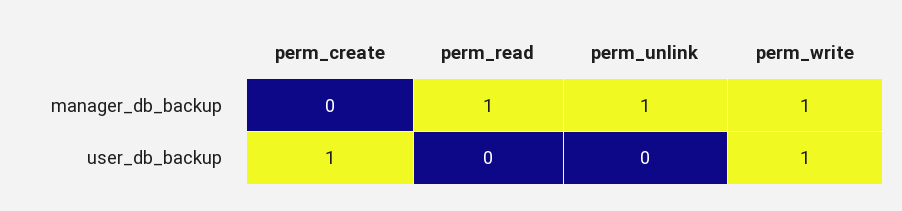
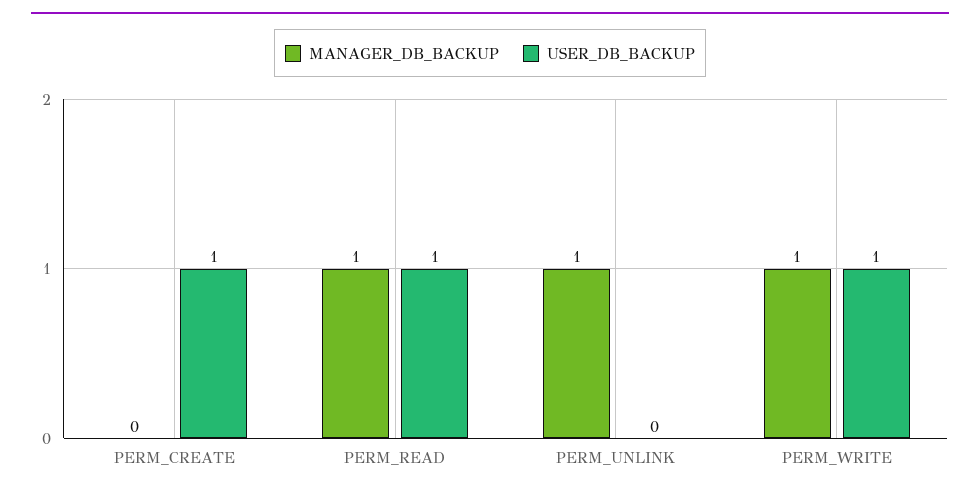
user_db_backup, perm_read: 0 -> 1

